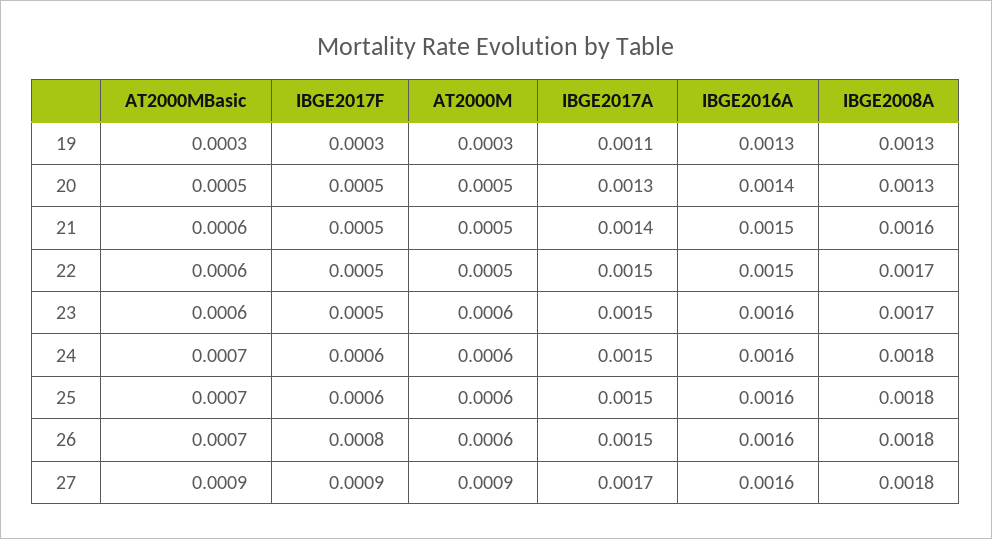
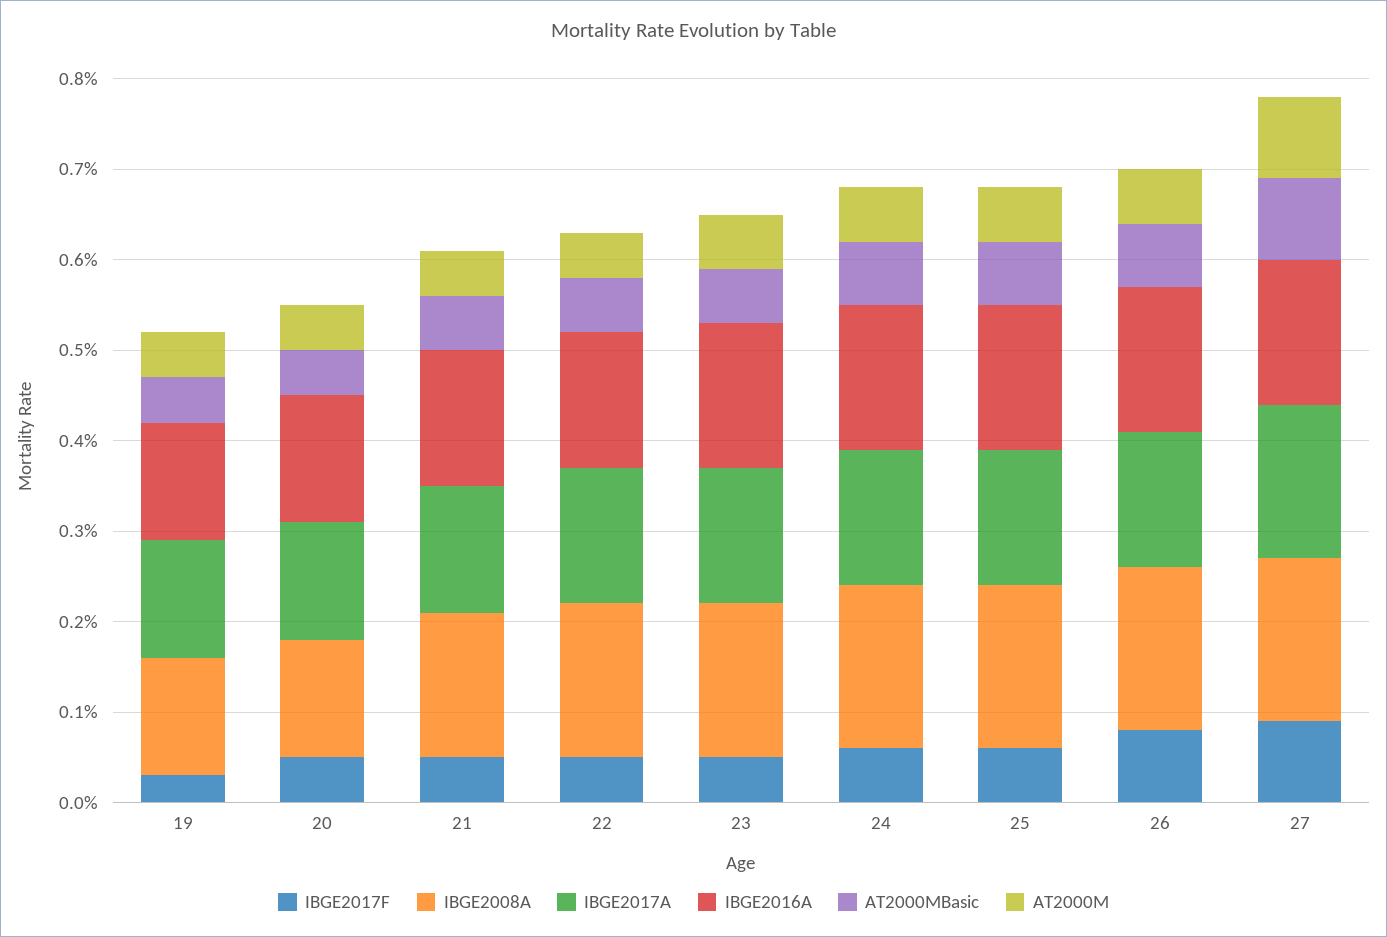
AT2000MBasic, 19: 0.0003 -> 0.0005
AT2000M, 19: 0.0003 -> 0.0005
IBGE2017A, 19: 0.0011 -> 0.0013

